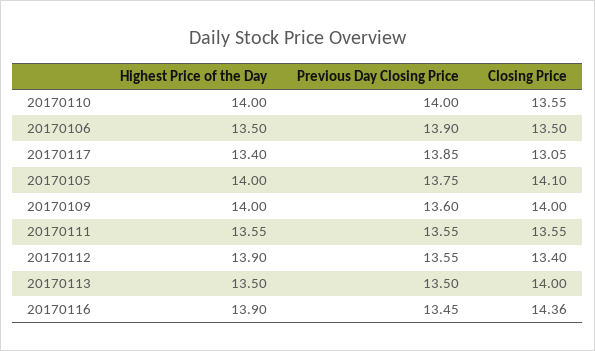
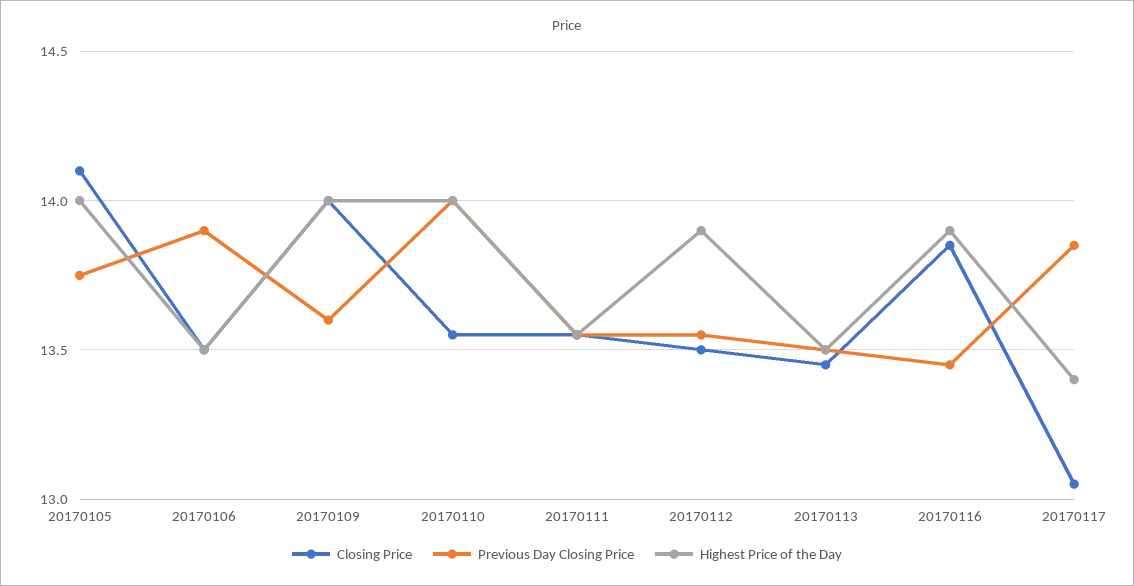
Closing Price, 20170112: 13.4 -> 13.5
Closing Price, 20170113: 14 -> 13.45
Closing Price, 20170116: 14.36 -> 13.85

